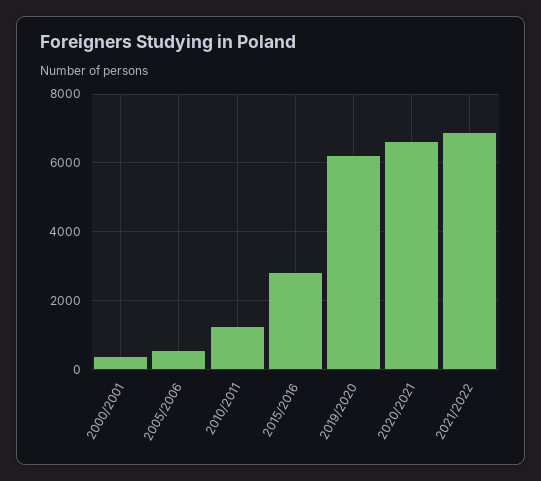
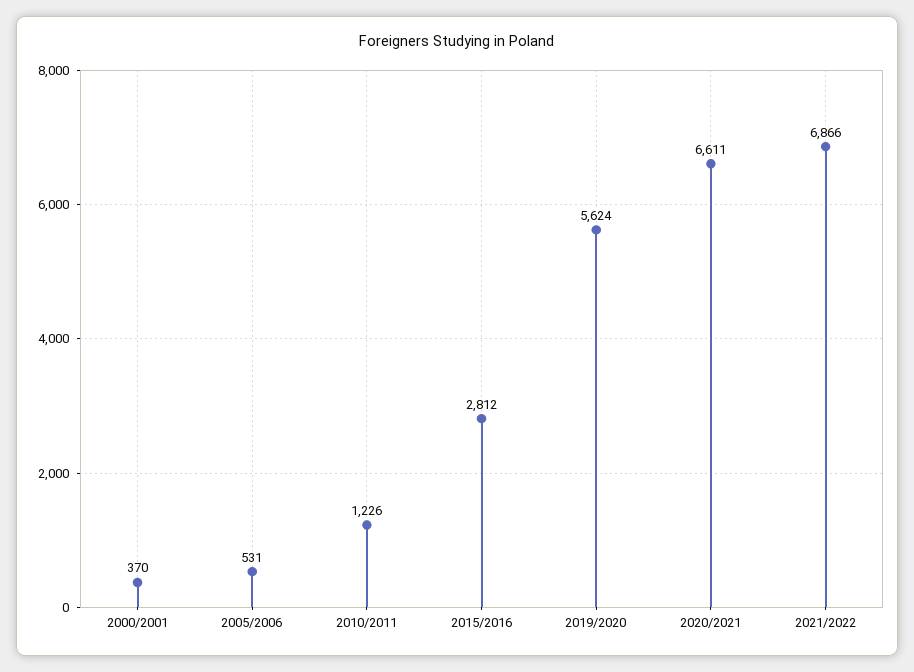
2019/2020: 6200 -> 5624

